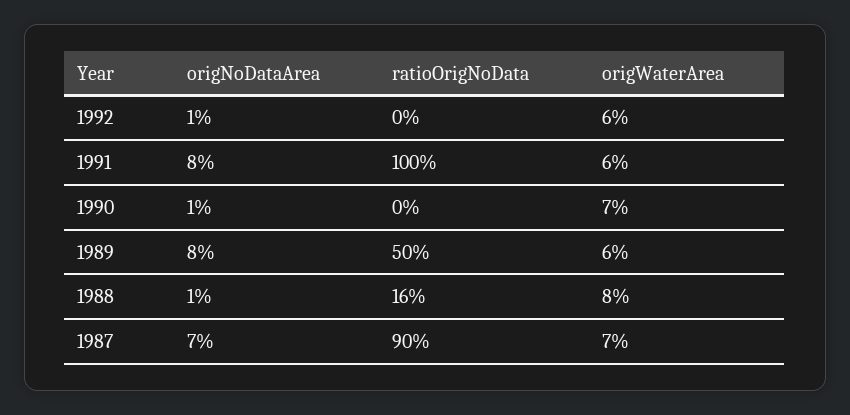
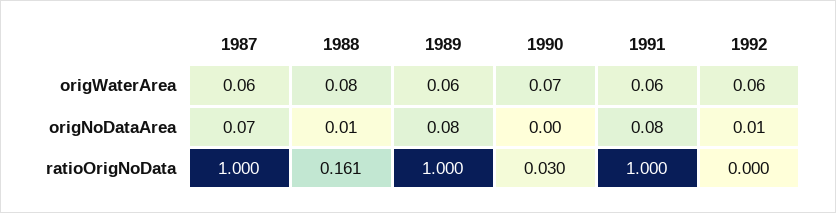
origNoDataArea, 1990: 0.01 -> 0
ratioOrigNoData, 1990: 0 -> 0.03
ratioOrigNoData, 1989: 0.5 -> 1
ratioOrigNoData, 1987: 0.9 -> 1
origWaterArea, 1987: 0.07 -> 0.06

